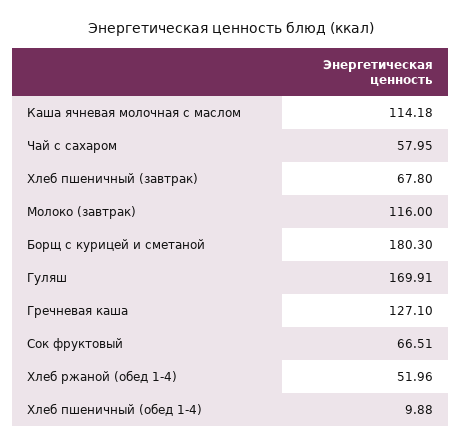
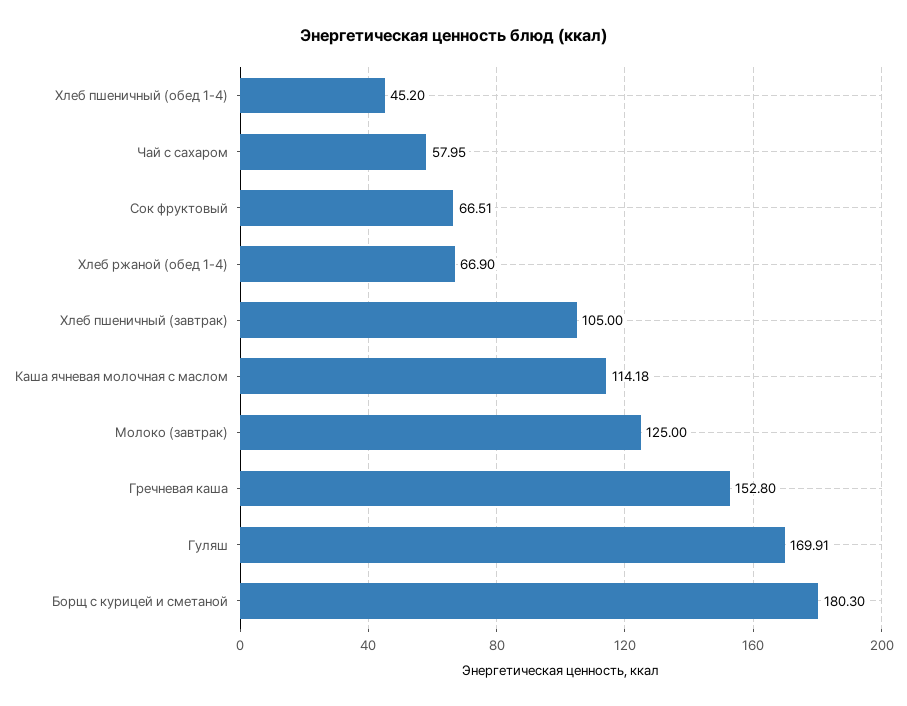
Хлеб пшеничный (завтрак): 67.8 -> 105
Молоко (завтрак): 116 -> 125
Гречневая каша: 127.1 -> 152.8
Хлеб ржаной (обед 1-4): 51.96 -> 66.9
Хлеб пшеничный (обед 1-4): 9.88 -> 45.2

